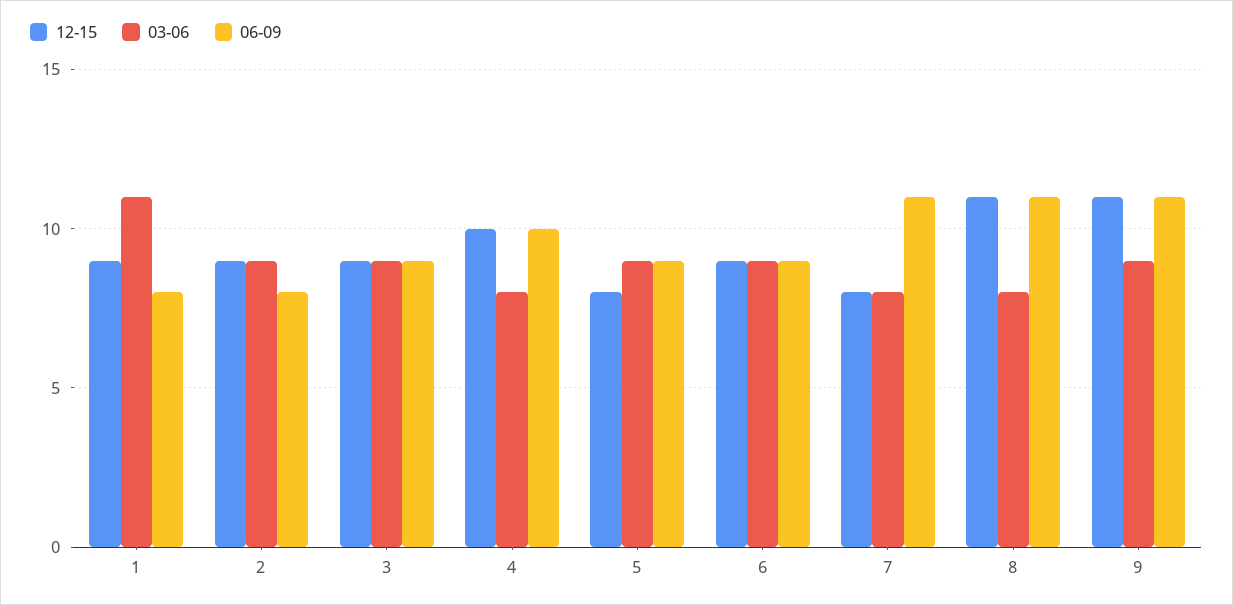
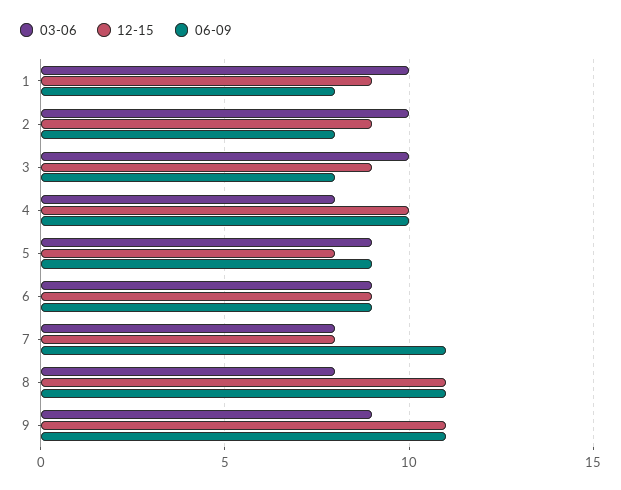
03-06, 1: 11 -> 10
03-06, 2: 9 -> 10
03-06, 3: 9 -> 10
06-09, 3: 9 -> 8

